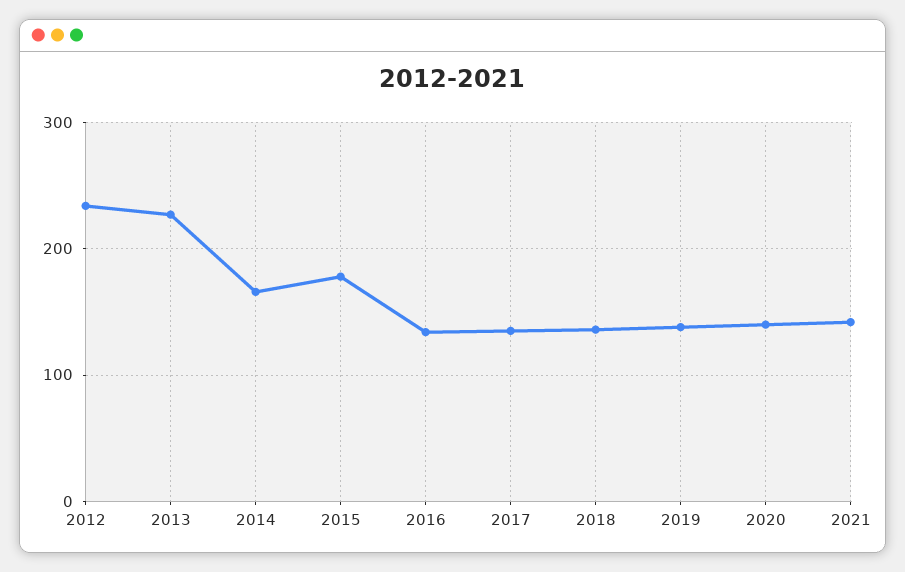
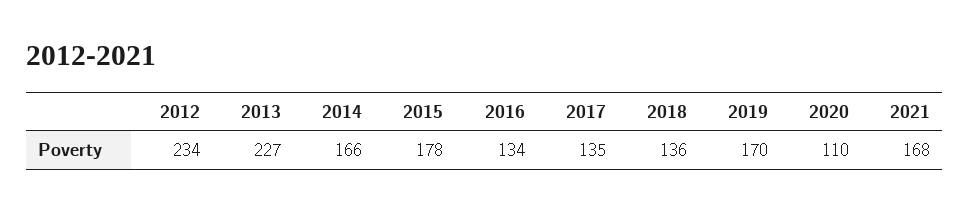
2019: 140 -> 170
2020: 140 -> 110
2021: 140 -> 168

